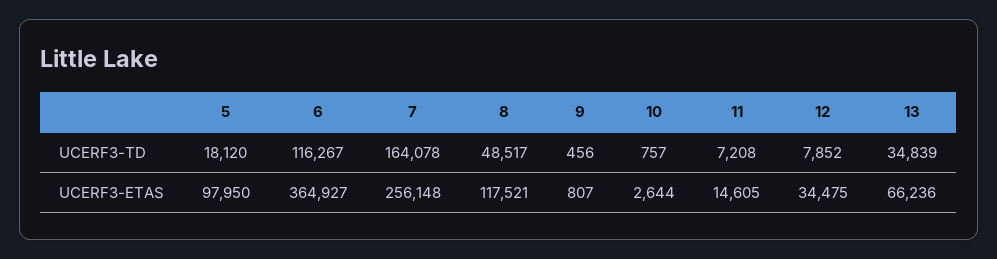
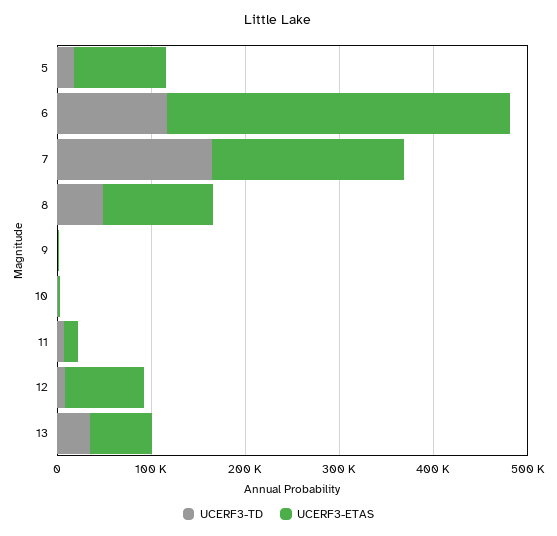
UCERF3-ETAS, 7: 256148 -> 200000
UCERF3-ETAS, 12: 34475 -> 80000

